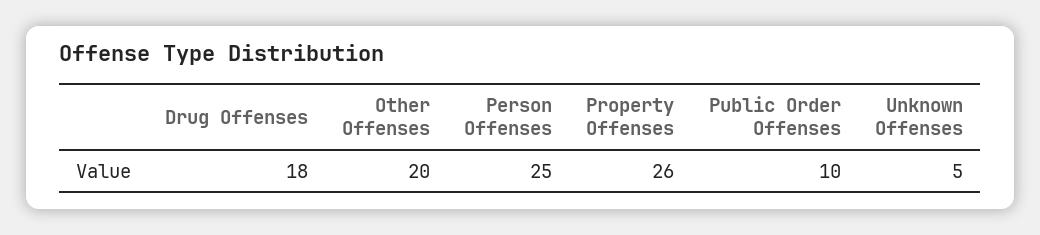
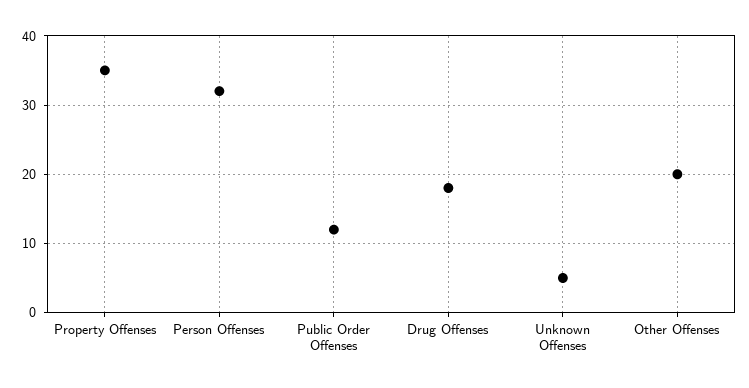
Person Offenses: 25 -> 32
Property Offenses: 26 -> 35
Public Order Offenses: 10 -> 12

